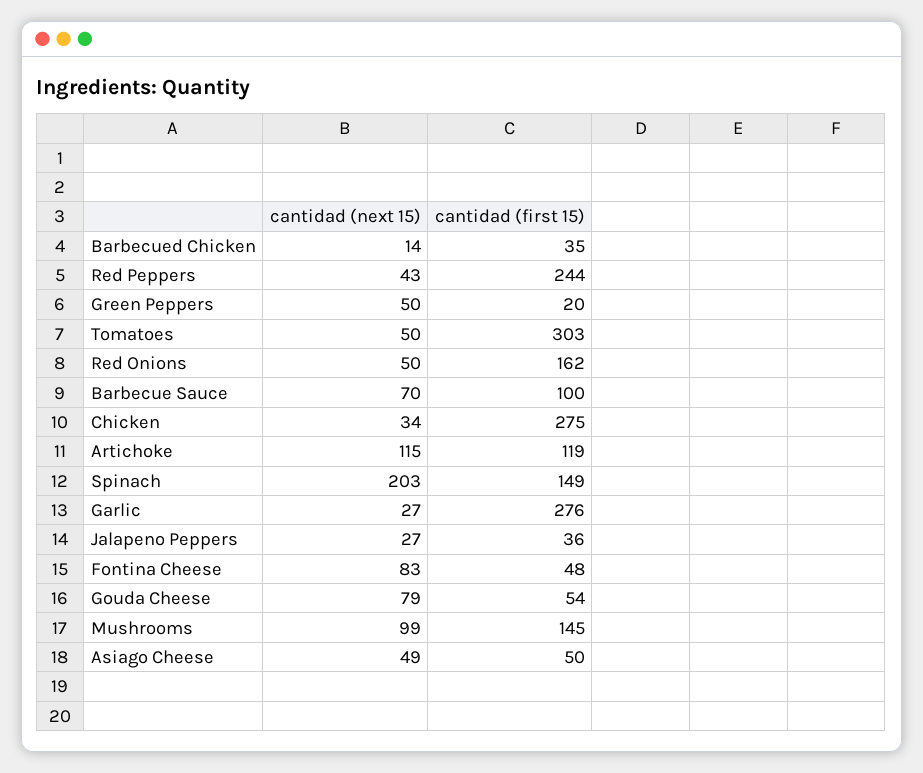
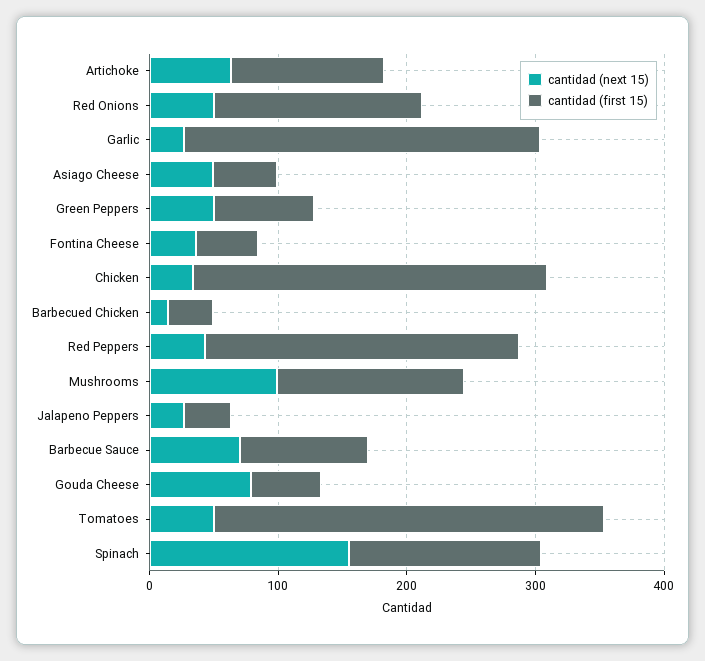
cantidad (first 15), Green Peppers: 20 -> 80
cantidad (next 15), Artichoke: 115 -> 60
cantidad (next 15), Spinach: 203 -> 160
cantidad (next 15), Fontina Cheese: 83 -> 40

